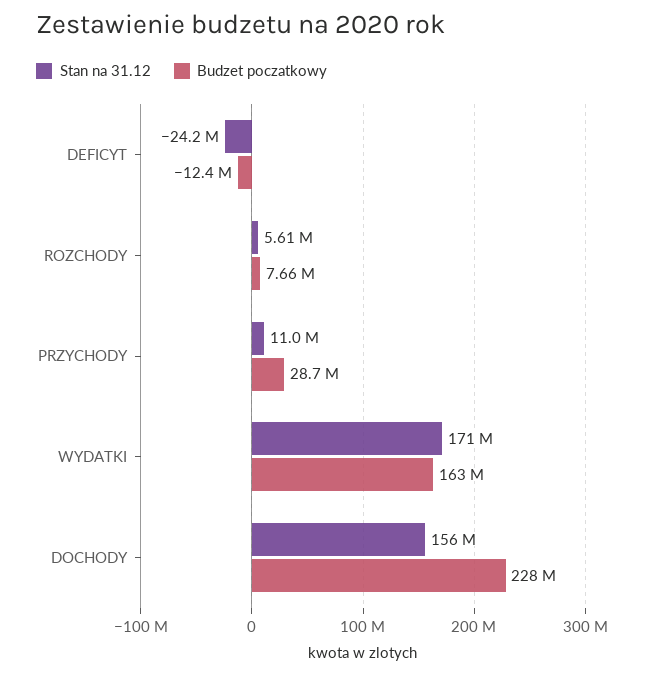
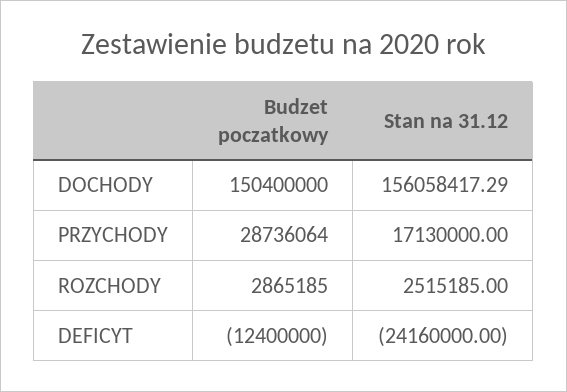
Stan na 31.12, ROZCHODY: 5610000 -> 2515185
Budzet poczatkowy, ROZCHODY: 7660000 -> 2865185
Stan na 31.12, PRZYCHODY: 11000000 -> 17130000
Stan na 31.12, WYDATKI: 171000000 -> none
Budzet poczatkowy, WYDATKI: 163000000 -> none
Budzet poczatkowy, DOCHODY: 228000000 -> 150400000

